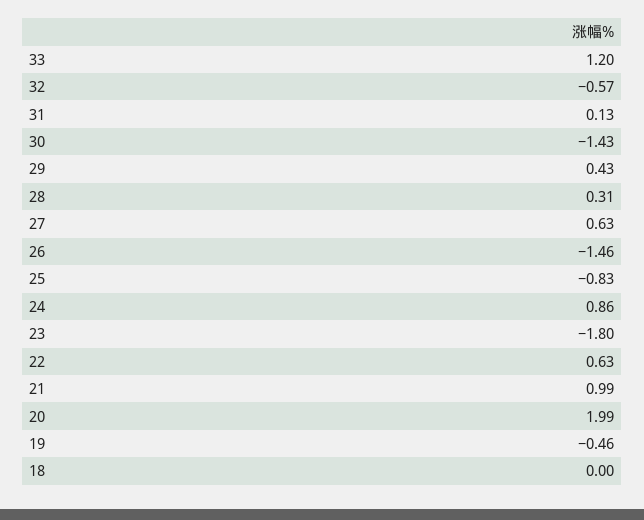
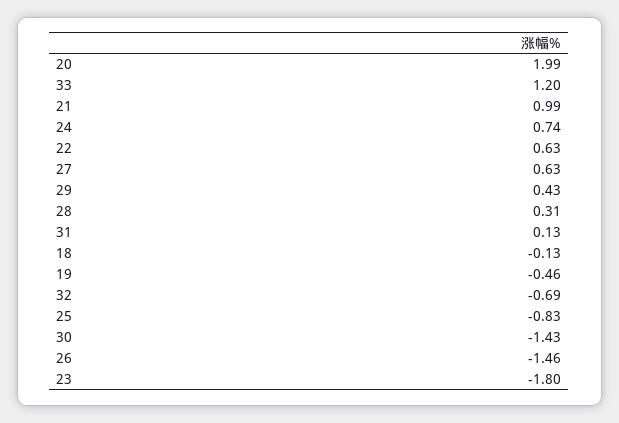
32: -0.57 -> -0.69
24: 0.86 -> 0.74
18: 0 -> -0.13

